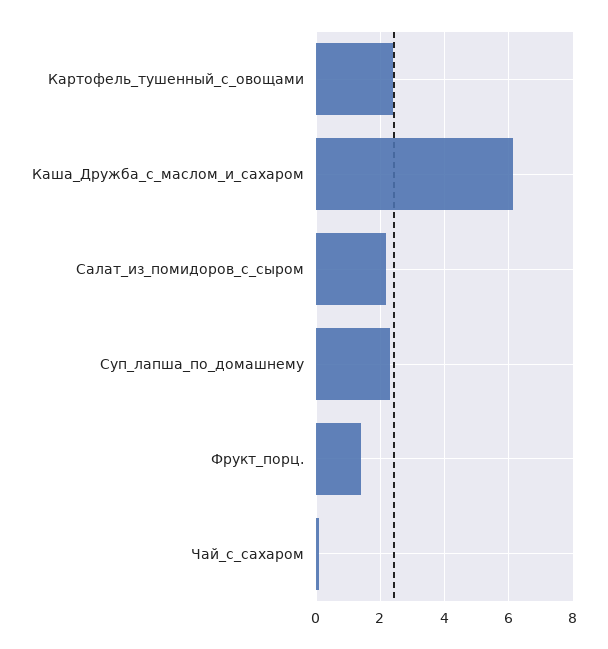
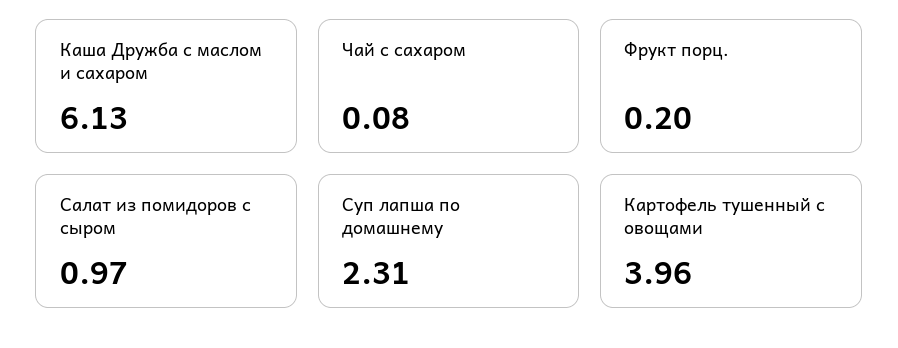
Картофель_тушенный_с_овощами: 2.4 -> 3.96
Салат_из_помидоров_с_сыром: 2.2 -> 0.97
Фрукт_порц.: 1.4 -> 0.2

